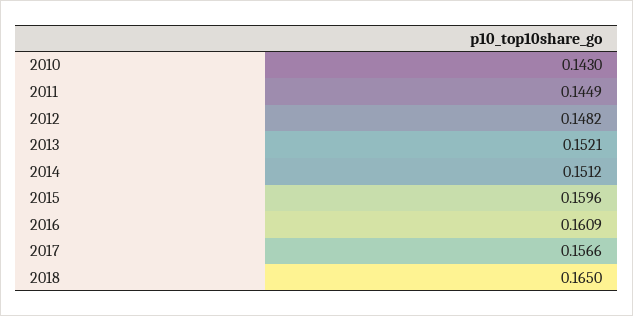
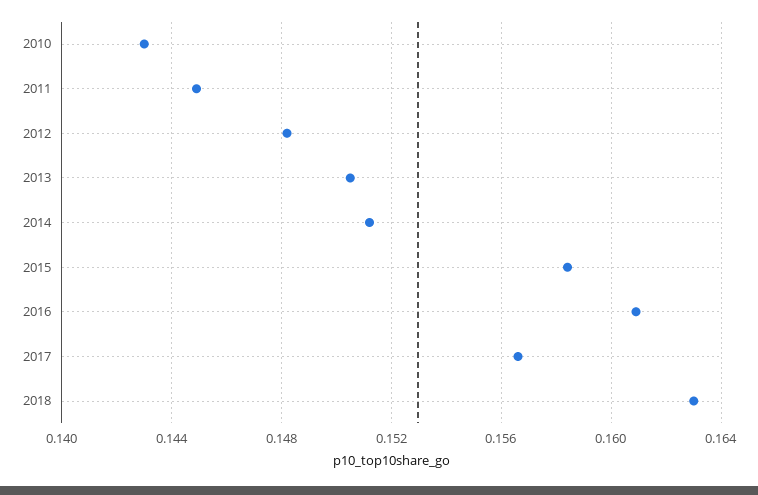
2013: 0.1521 -> 0.1505
2015: 0.1596 -> 0.1585
2018: 0.165 -> 0.163

